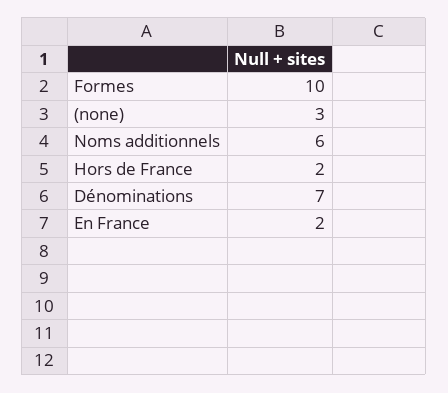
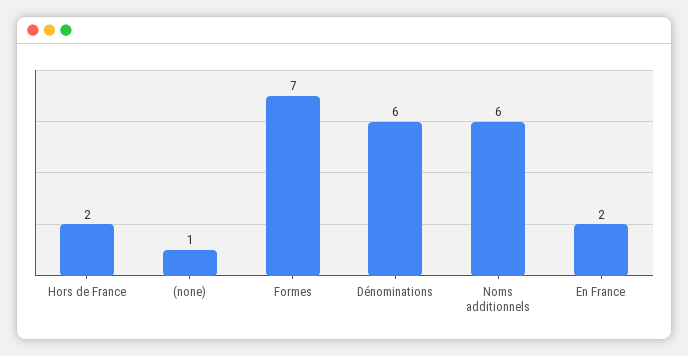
Formes: 10 -> 7
(none): 3 -> 1
Dénominations: 7 -> 6

